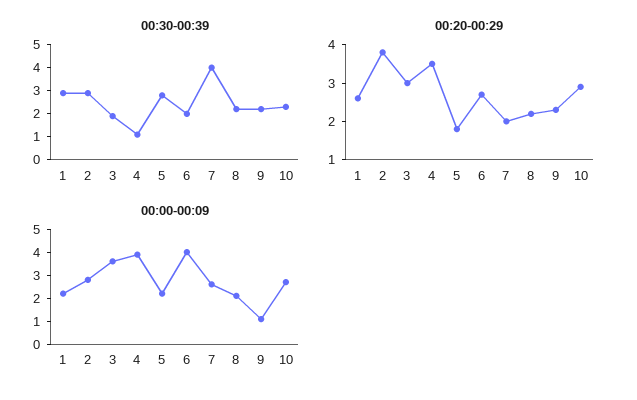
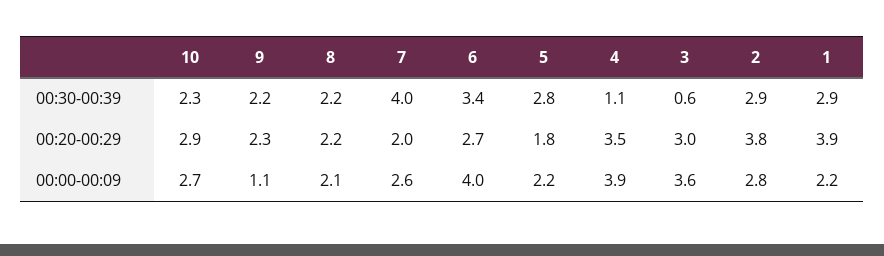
00:30-00:39, 3: 2 -> 0.6
00:30-00:39, 6: 2 -> 3.4
00:20-00:29, 1: 2.5 -> 3.9

